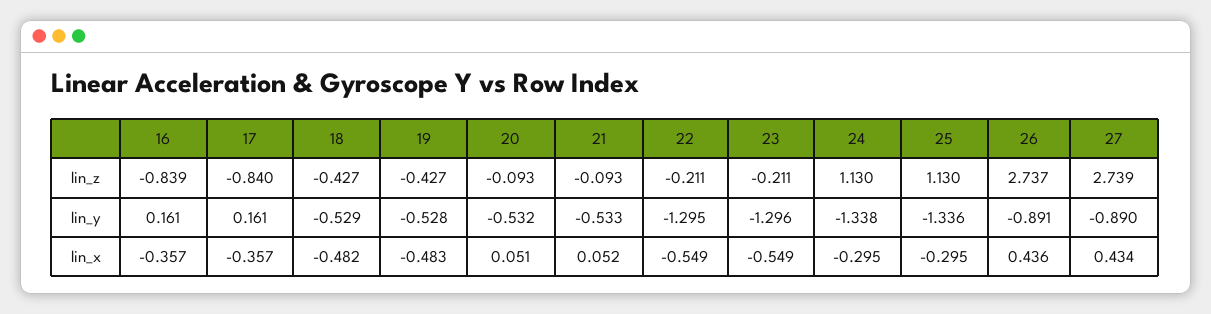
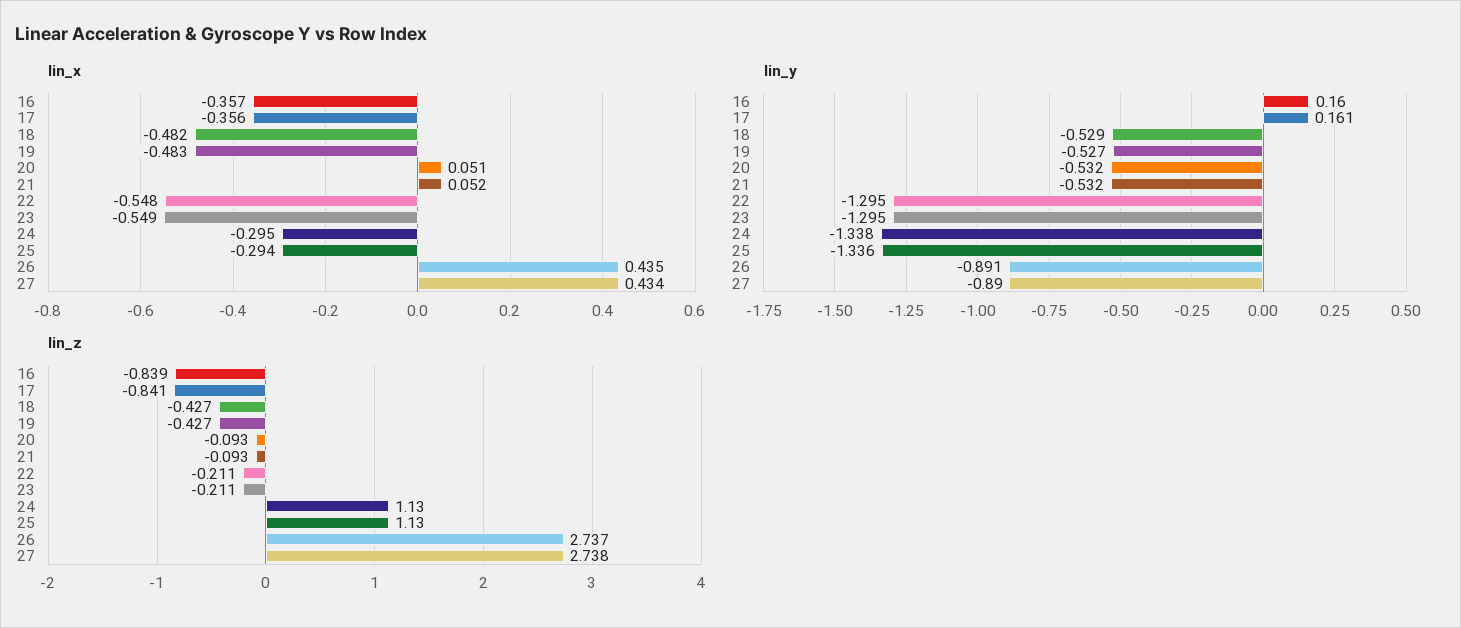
lin_z, 17: -0.84 -> -0.841
lin_z, 27: 2.739 -> 2.738
lin_y, 16: 0.161 -> 0.16
lin_y, 19: -0.528 -> -0.527
lin_y, 21: -0.533 -> -0.532
lin_y, 23: -1.296 -> -1.295
lin_x, 17: -0.357 -> -0.356
lin_x, 22: -0.549 -> -0.548
lin_x, 25: -0.295 -> -0.294
lin_x, 26: 0.436 -> 0.435

